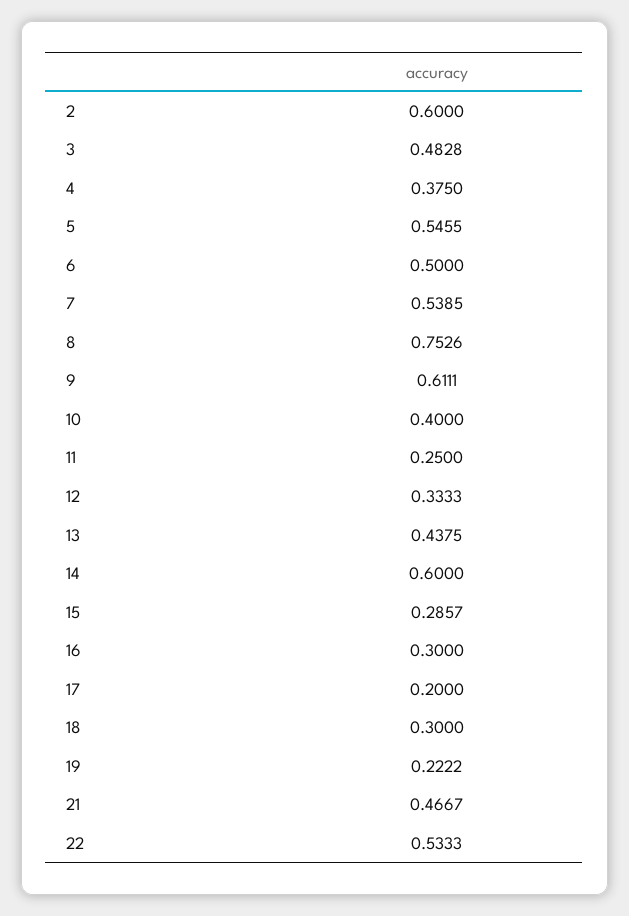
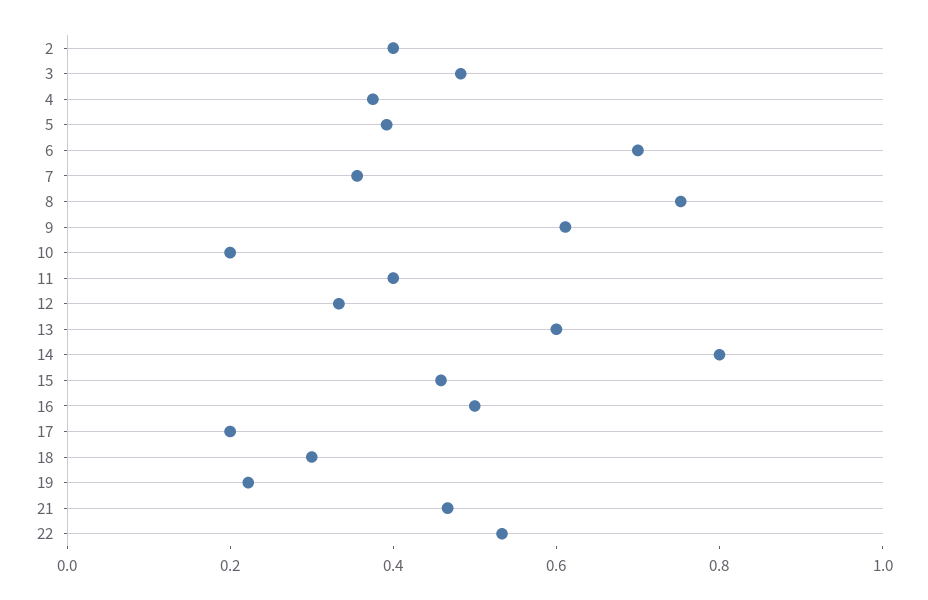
2: 0.6 -> 0.4
5: 0.5455 -> 0.4
6: 0.5 -> 0.7
7: 0.5385 -> 0.35
10: 0.4 -> 0.2
11: 0.25 -> 0.4
13: 0.4375 -> 0.6
14: 0.6 -> 0.8
15: 0.2857 -> 0.45
16: 0.3 -> 0.5

